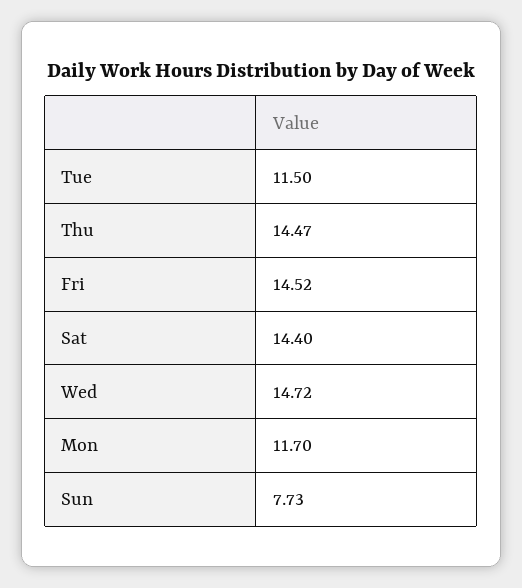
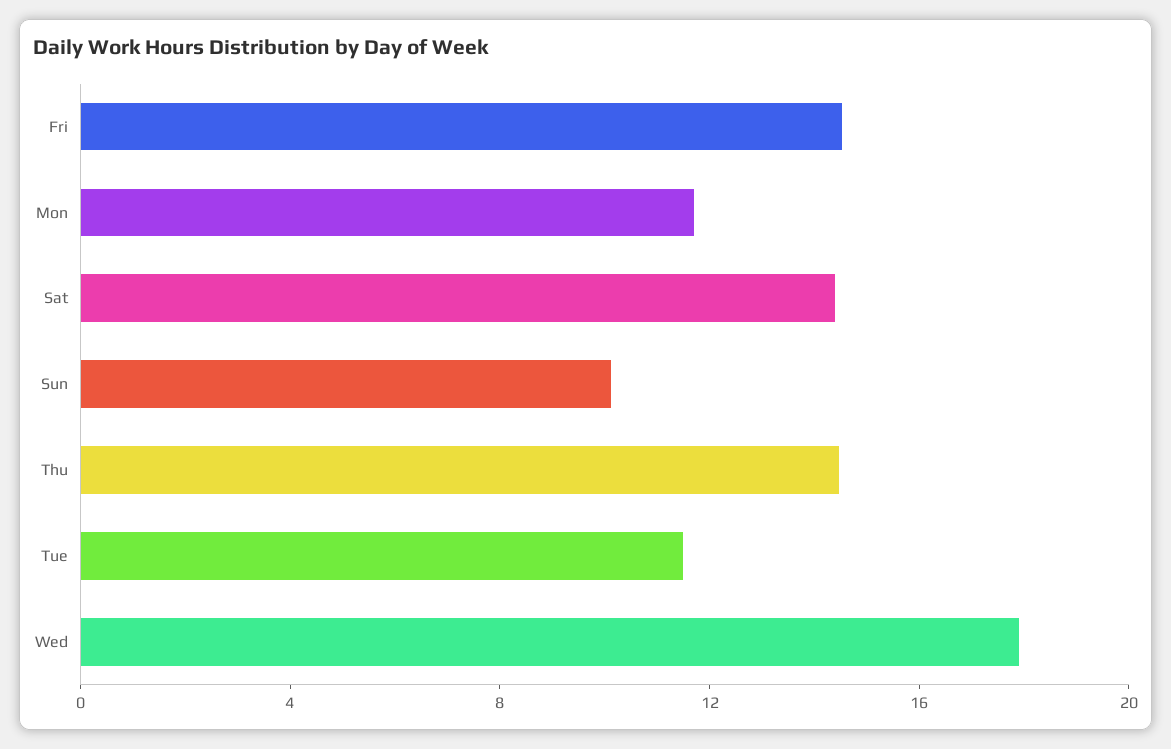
Wed: 14.72 -> 18
Sun: 7.73 -> 10

